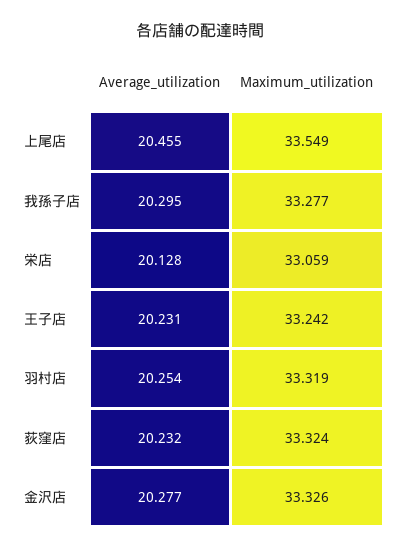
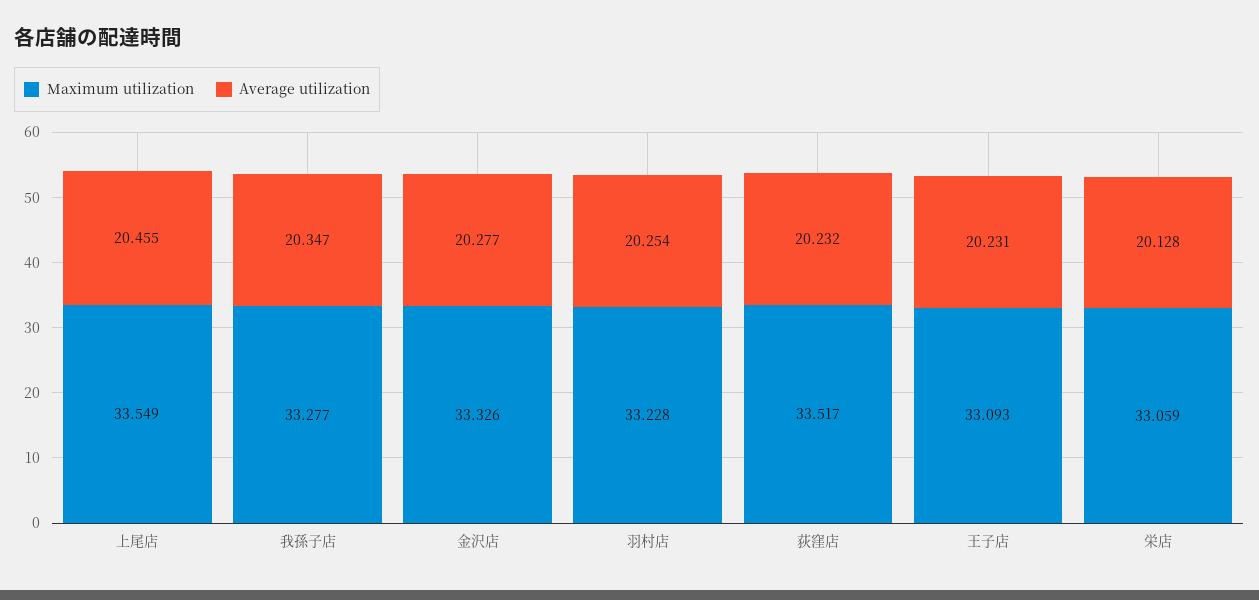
Average_utilization, 我孫子店: 20.295 -> 20.347
Maximum_utilization, 王子店: 33.242 -> 33.093
Maximum_utilization, 羽村店: 33.319 -> 33.228
Maximum_utilization, 荻窪店: 33.324 -> 33.517

